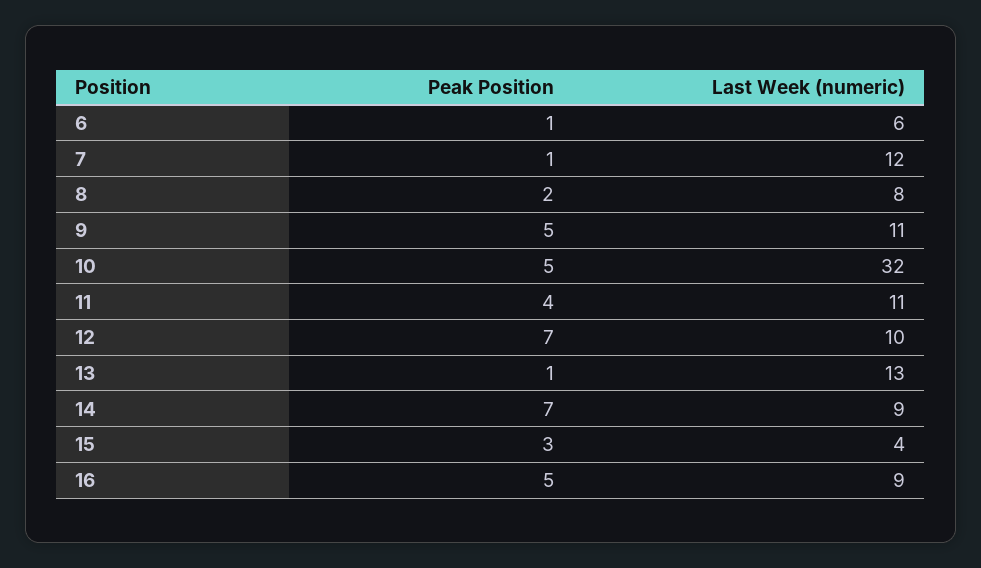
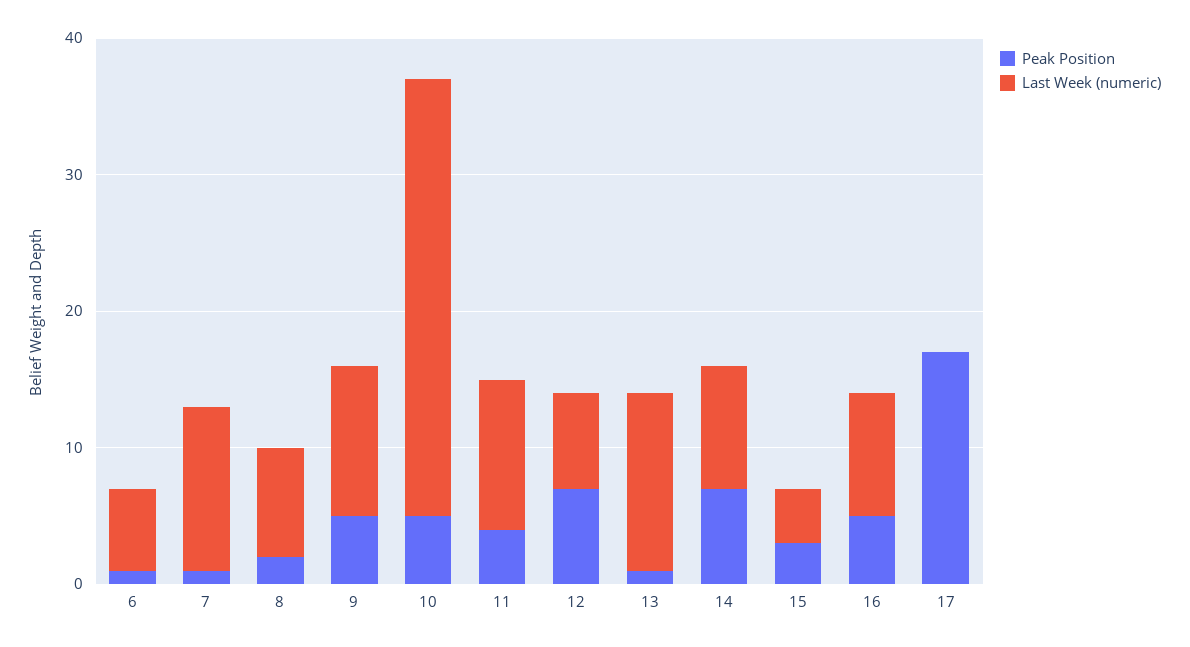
Last Week (numeric), 12: 10 -> 7
Peak Position, 17: none -> 17
Last Week (numeric), 17: none -> 0

